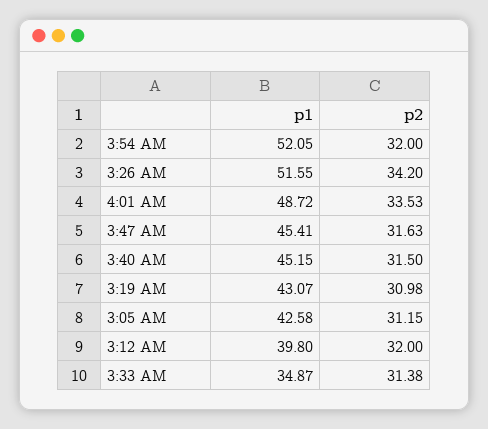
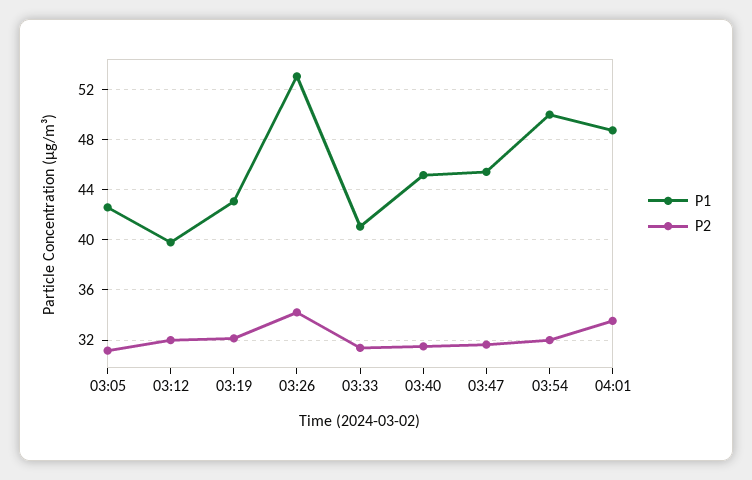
p1, 3:54 AM: 52.05 -> 50
p1, 3:26 AM: 51.55 -> 53
p2, 3:19 AM: 30.98 -> 32
p1, 3:33 AM: 34.87 -> 41

